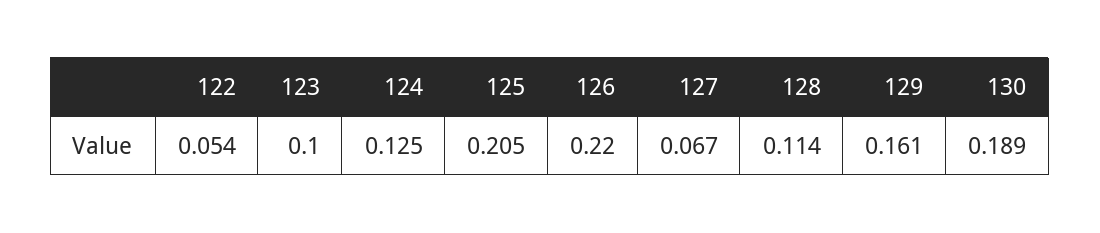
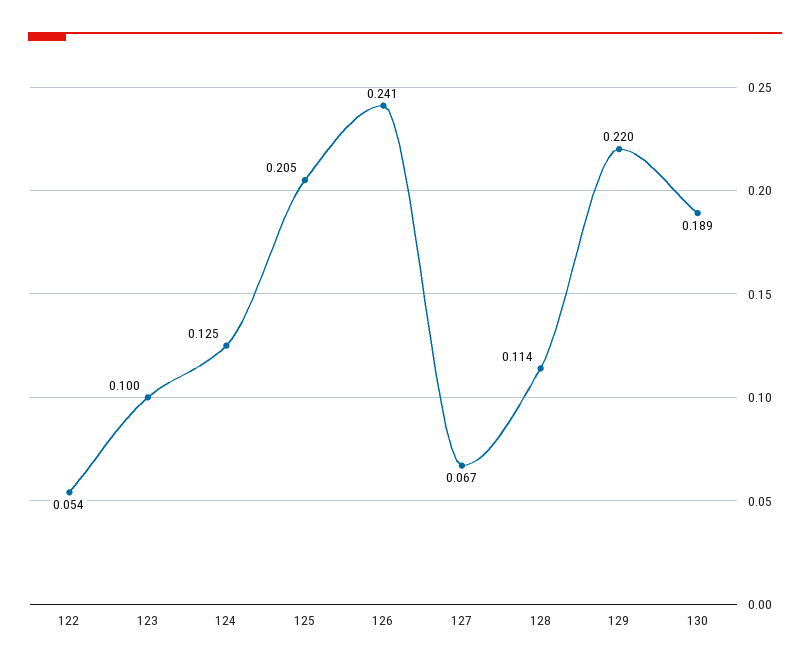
126: 0.22 -> 0.241
129: 0.161 -> 0.22

